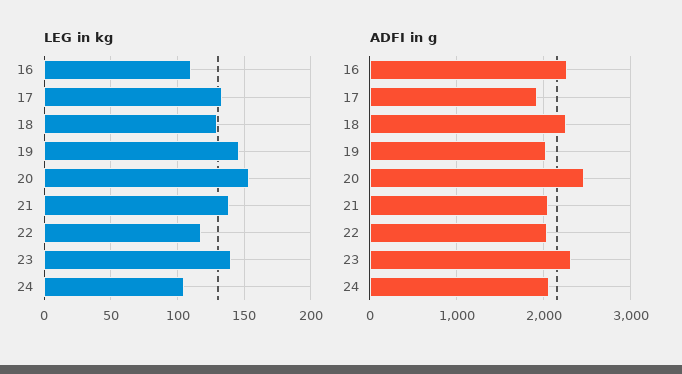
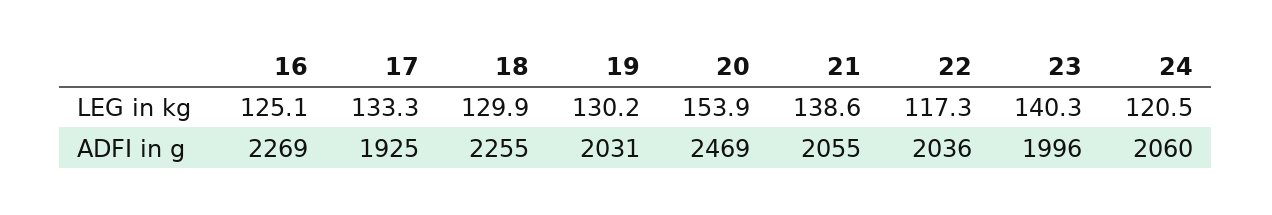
LEG in kg, 16: 110 -> 125.1
LEG in kg, 19: 145 -> 130.2
LEG in kg, 24: 105 -> 120.5
ADFI in g, 23: 2300 -> 1996

